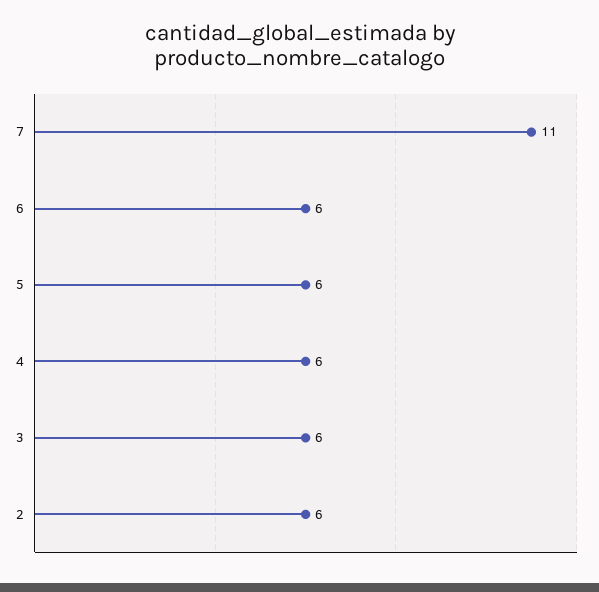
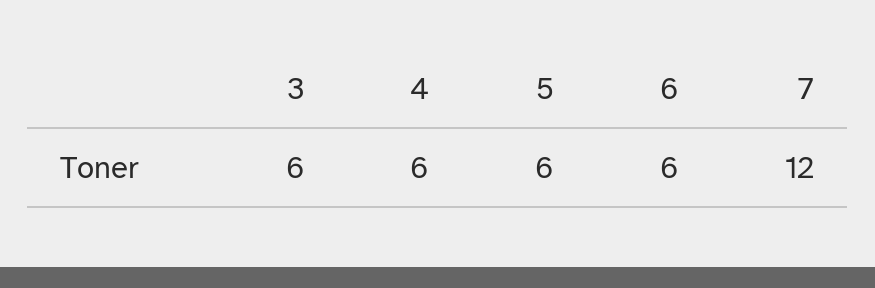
7: 11 -> 12
2: 6 -> none

